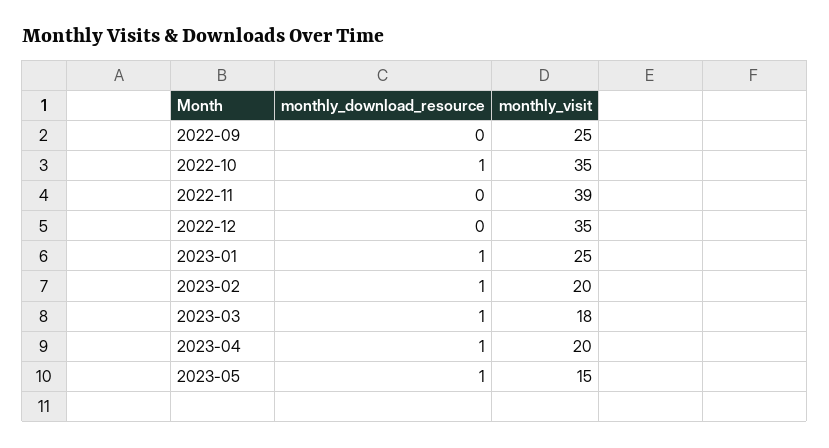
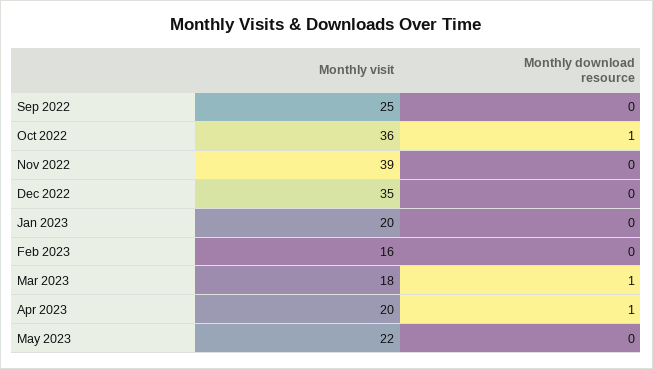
monthly_visit, 2022-10: 35 -> 36
monthly_download_resource, 2023-01: 1 -> 0
monthly_visit, 2023-01: 25 -> 20
monthly_download_resource, 2023-02: 1 -> 0
monthly_visit, 2023-02: 20 -> 16
monthly_download_resource, 2023-05: 1 -> 0
monthly_visit, 2023-05: 15 -> 22

